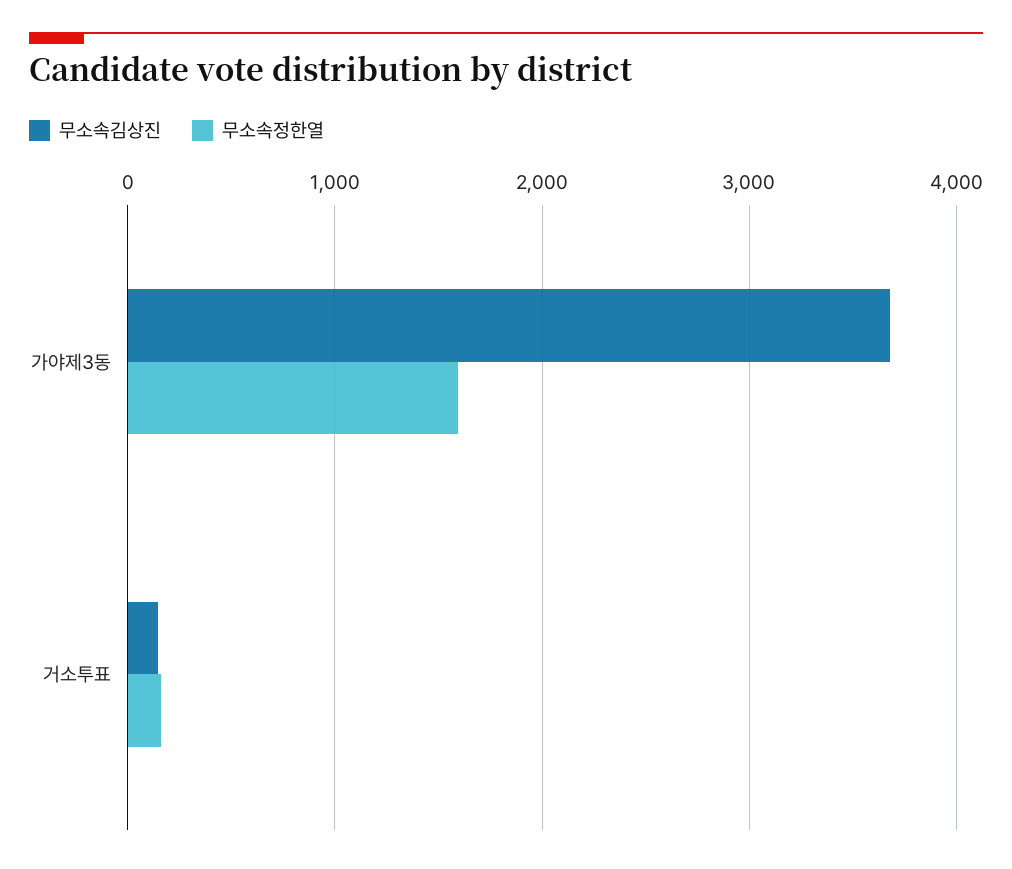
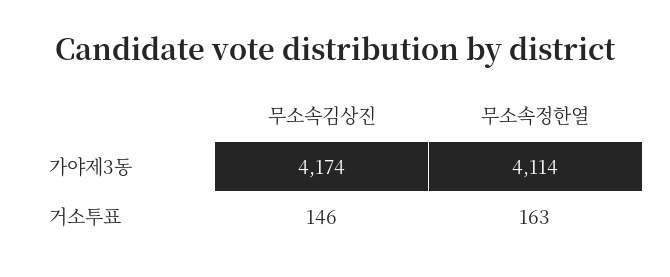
무소속김상진, 가야제3동: 3700 -> 4174
무소속정한열, 가야제3동: 1600 -> 4114

